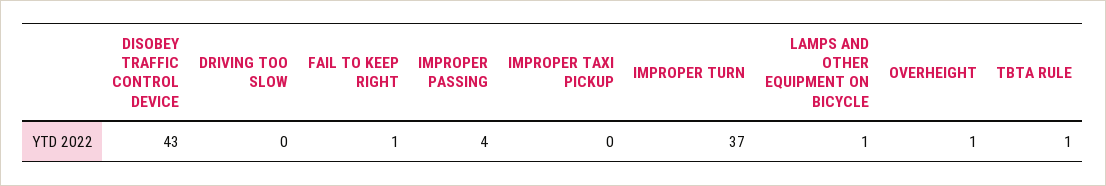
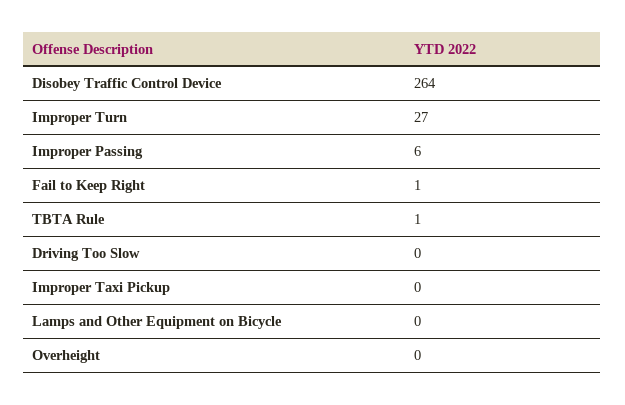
DISOBEY TRAFFIC CONTROL DEVICE: 43 -> 264
IMPROPER PASSING: 4 -> 6
IMPROPER TURN: 37 -> 27
LAMPS AND OTHER EQUIPMENT ON BICYCLE: 1 -> 0
OVERHEIGHT: 1 -> 0

